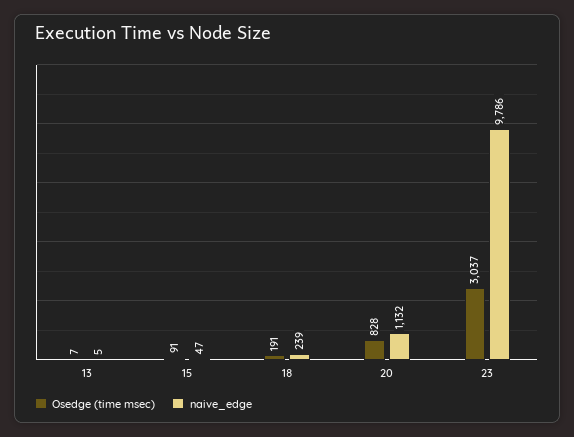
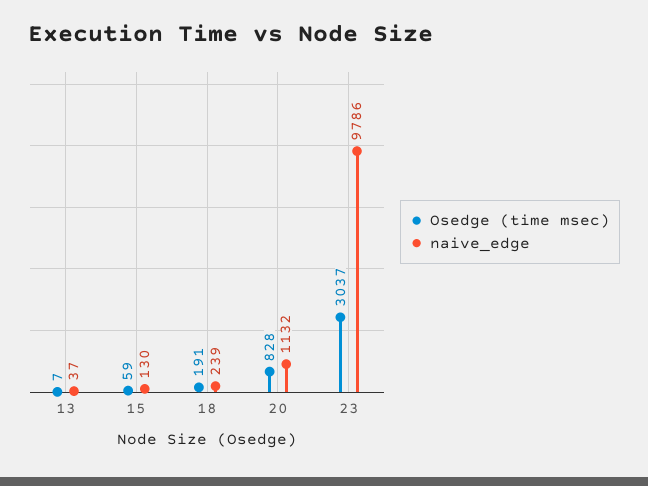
naive_edge, 13: 5 -> 37
Osedge (time msec), 15: 91 -> 59
naive_edge, 15: 47 -> 130

